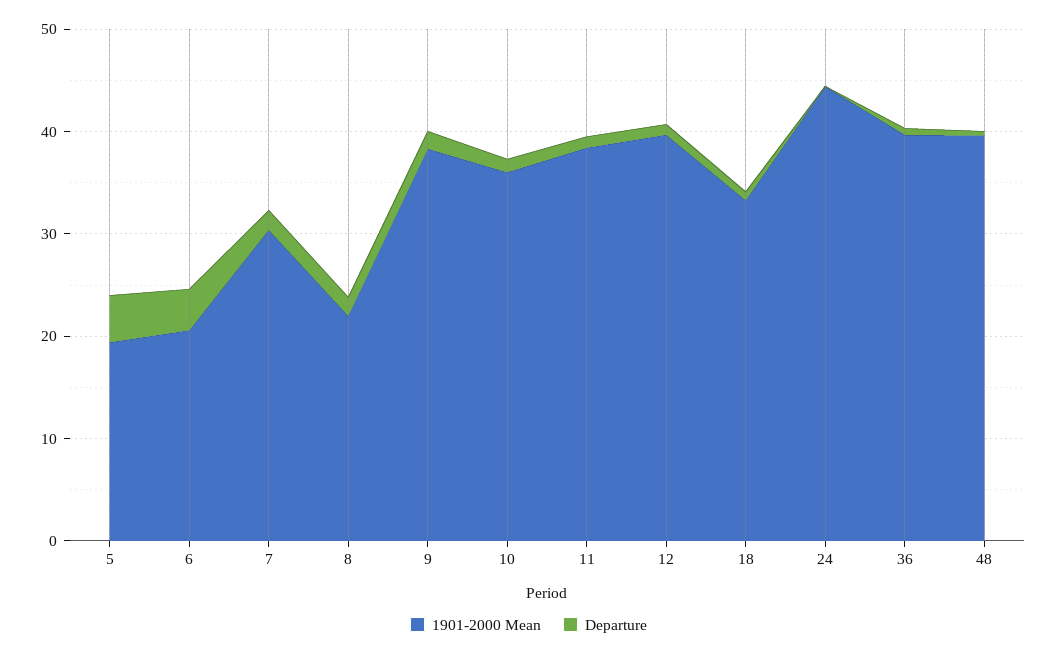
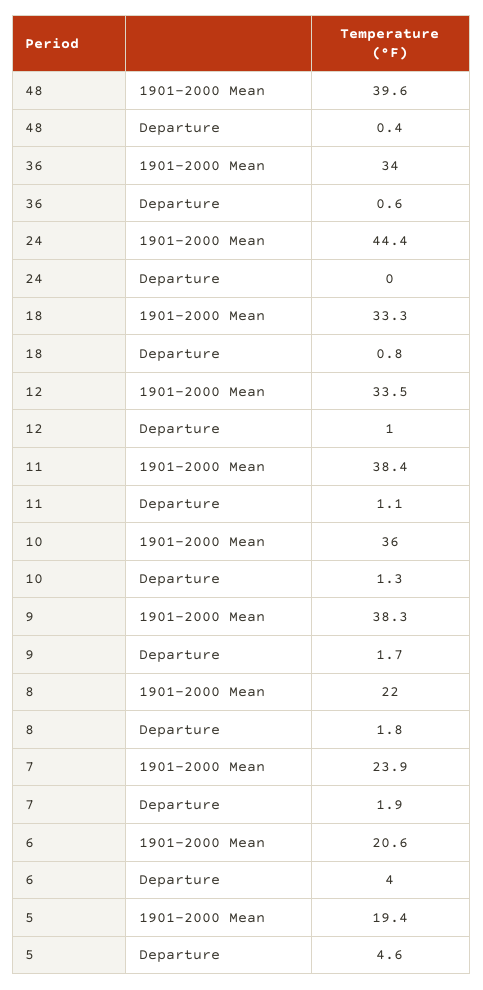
1901-2000 Mean, 7: 30 -> 23.9
1901-2000 Mean, 12: 40 -> 33.5
1901-2000 Mean, 36: 40 -> 34

